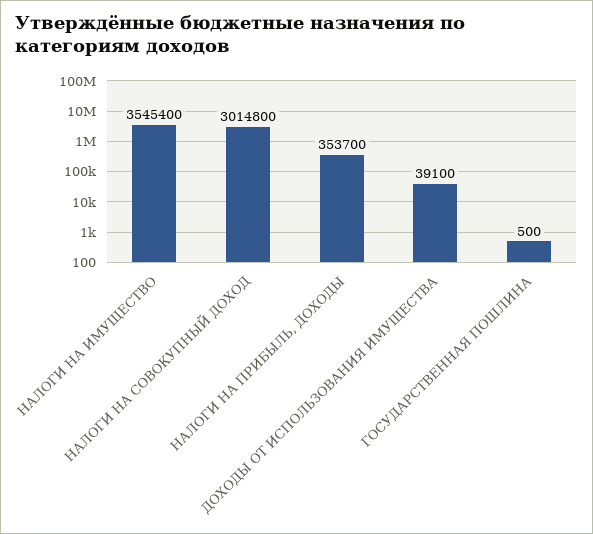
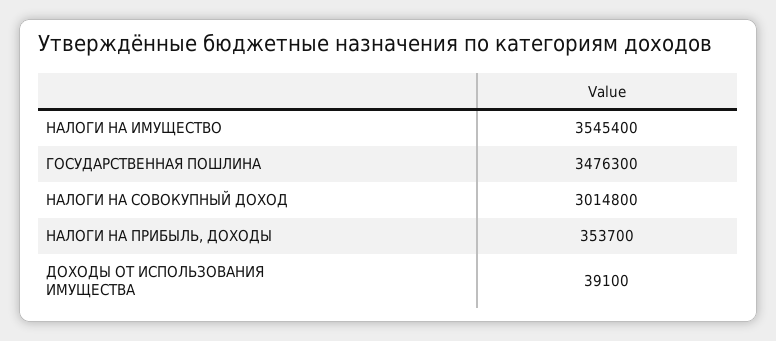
ГОСУДАРСТВЕННАЯ ПОШЛИНА: 500 -> 3476300

